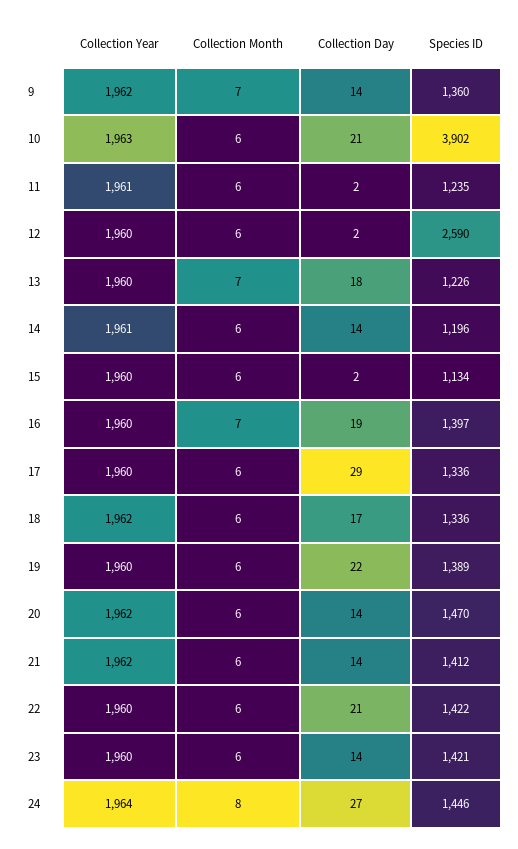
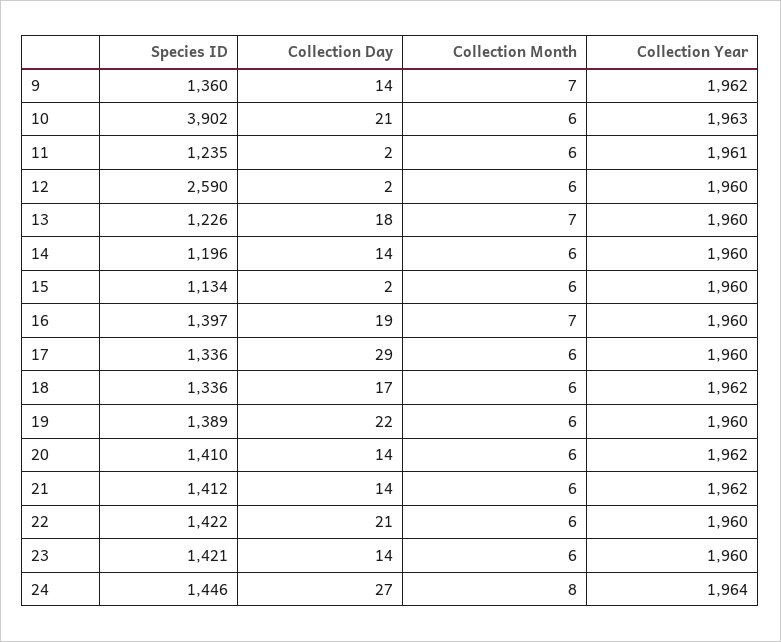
Collection Year, 14: 1961 -> 1960
Species ID, 20: 1470 -> 1410

